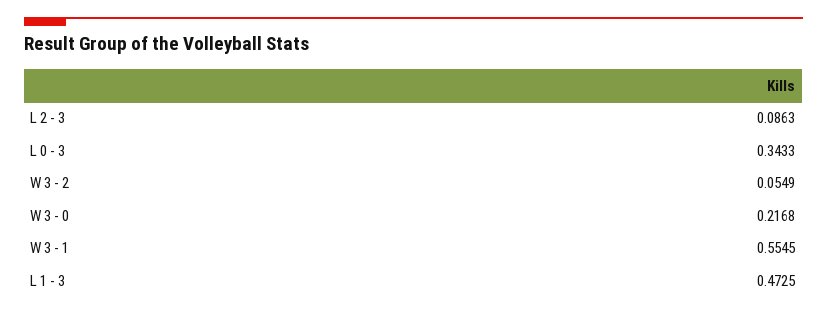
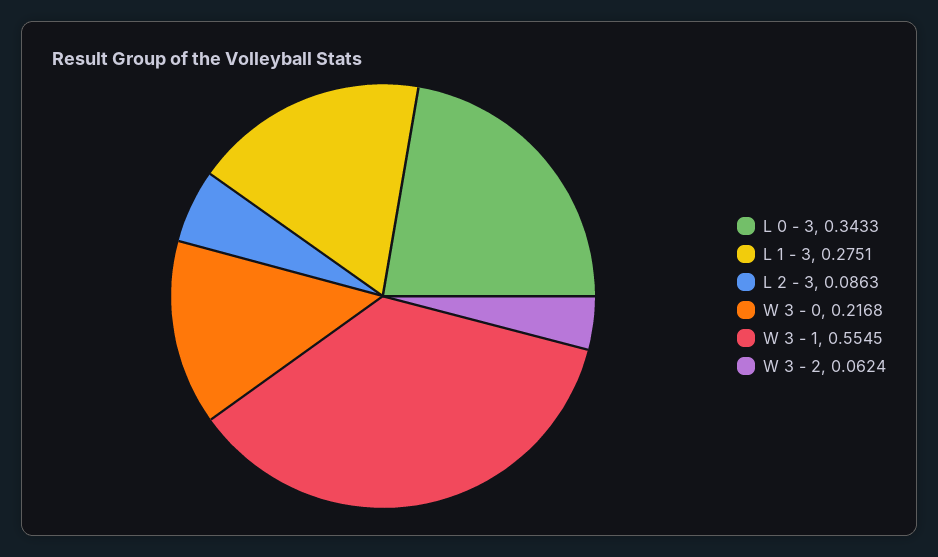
W 3 - 2: 0.0549 -> 0.0624
L 1 - 3: 0.4725 -> 0.2751

